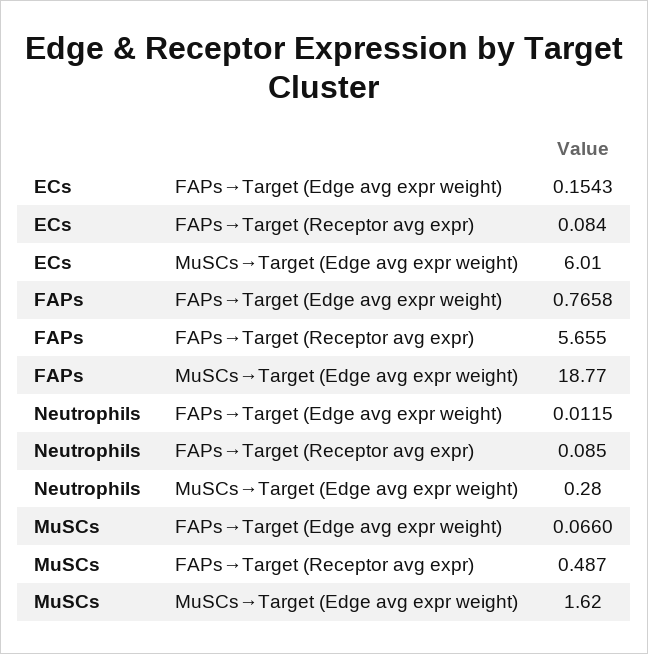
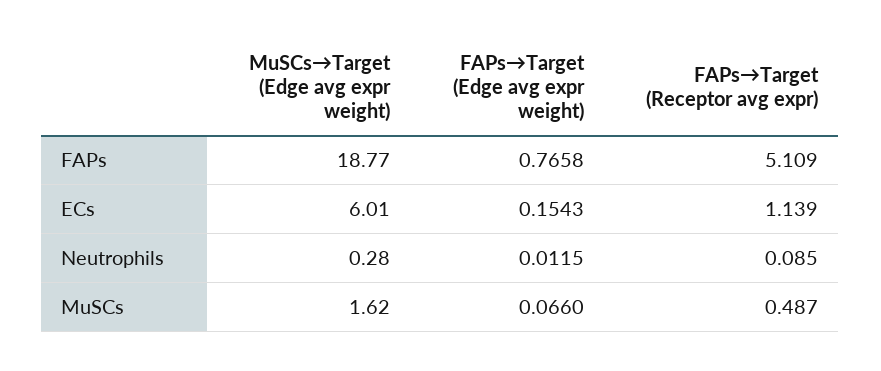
ECs, FAPs→Target (Receptor avg expr): 0.084 -> 1.139
FAPs, FAPs→Target (Receptor avg expr): 5.655 -> 5.109

